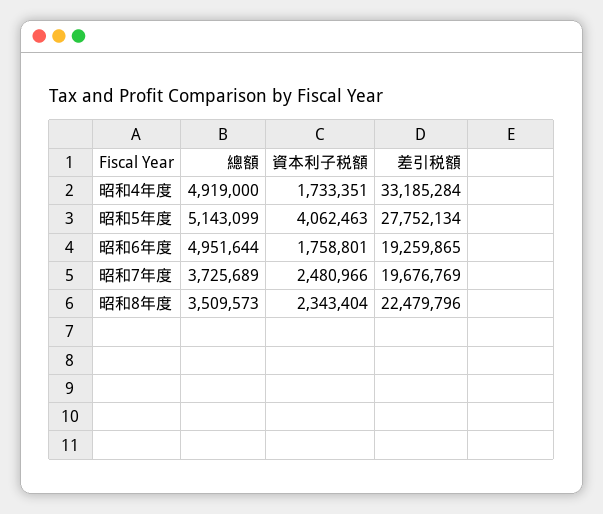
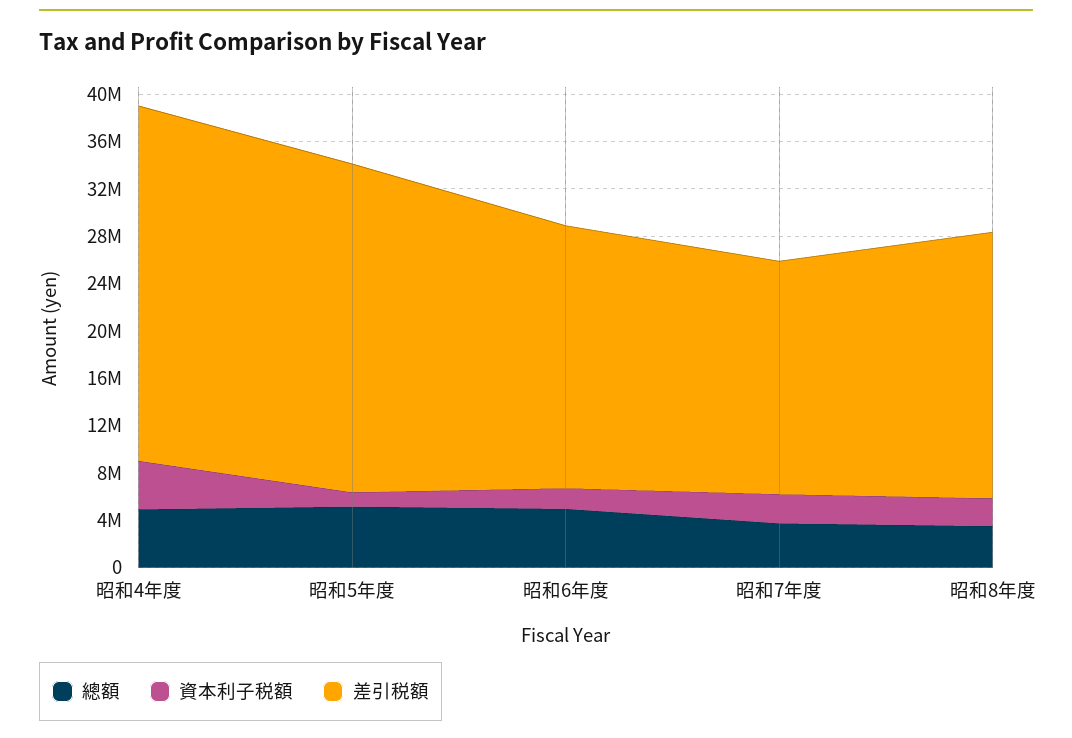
資本利子税額, 昭和4年度: 1733351 -> 4000000
差引税額, 昭和4年度: 33185284 -> 30000000
資本利子税額, 昭和5年度: 4062463 -> 1000000
差引税額, 昭和6年度: 19259865 -> 22000000

